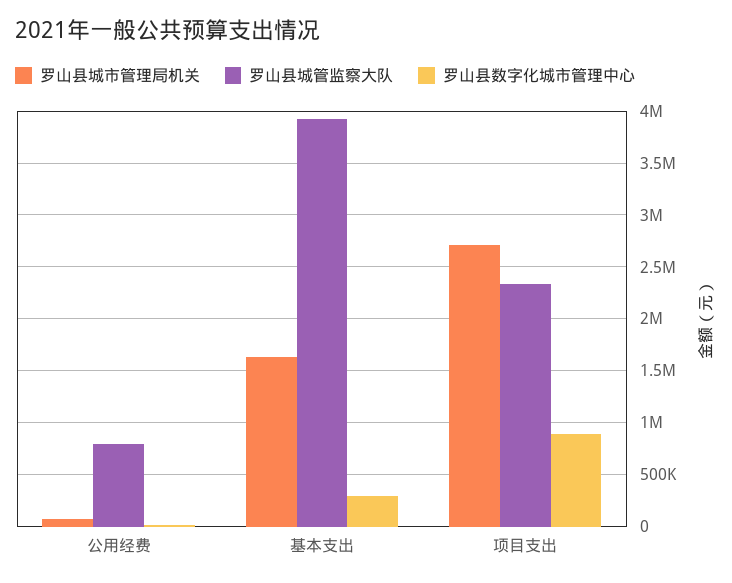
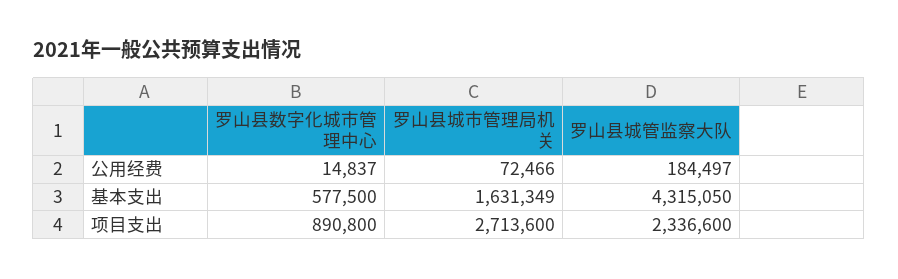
罗山县城管监察大队, 公用经费: 800000 -> 184497
罗山县城管监察大队, 基本支出: 3900000 -> 4315050
罗山县数字化城市管理中心, 基本支出: 300000 -> 577500

